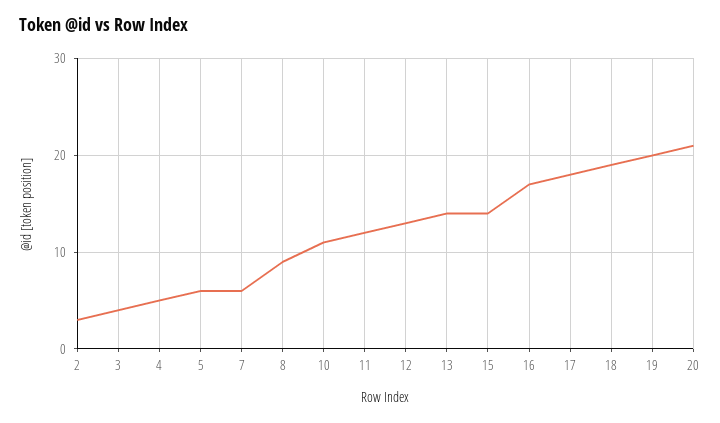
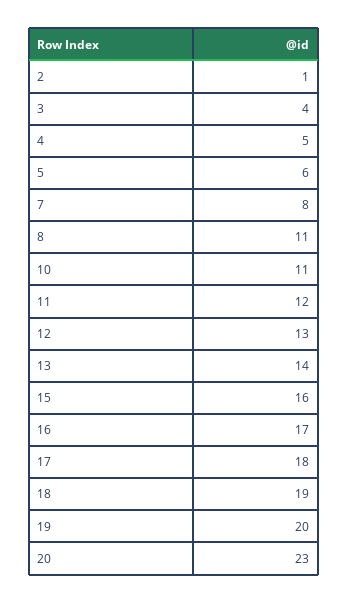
2: 3 -> 1
7: 6 -> 8
8: 9 -> 11
15: 14 -> 16
20: 21 -> 23

